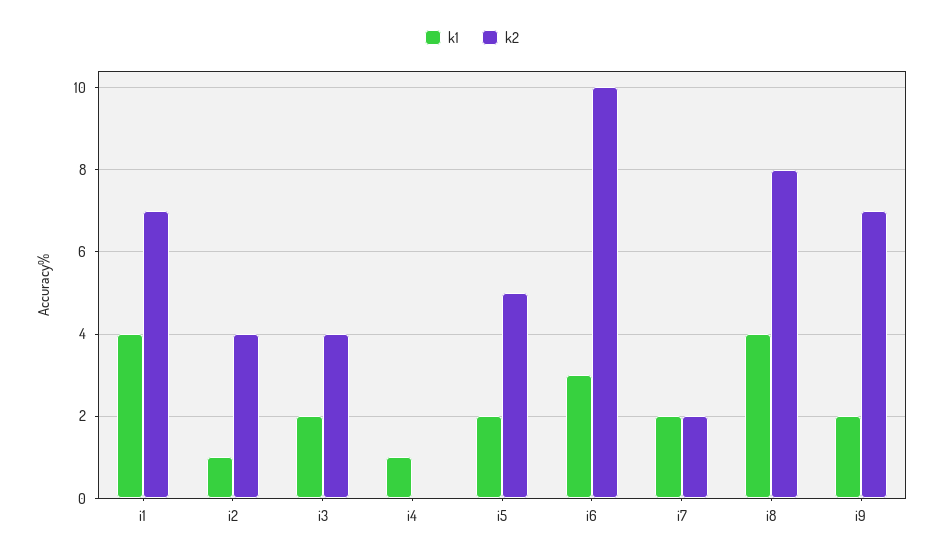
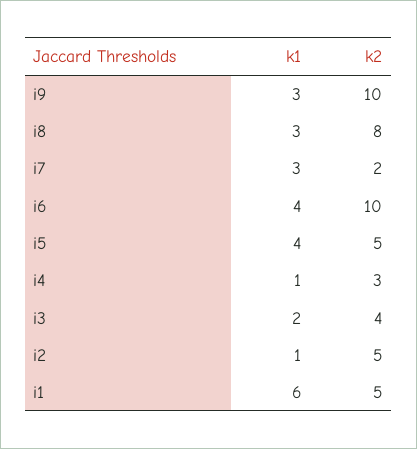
k1, i1: 4 -> 6
k2, i1: 7 -> 5
k2, i2: 4 -> 5
k2, i4: 0 -> 3
k1, i5: 2 -> 4
k1, i6: 3 -> 4
k1, i7: 2 -> 3
k1, i8: 4 -> 3
k1, i9: 2 -> 3
k2, i9: 7 -> 10

